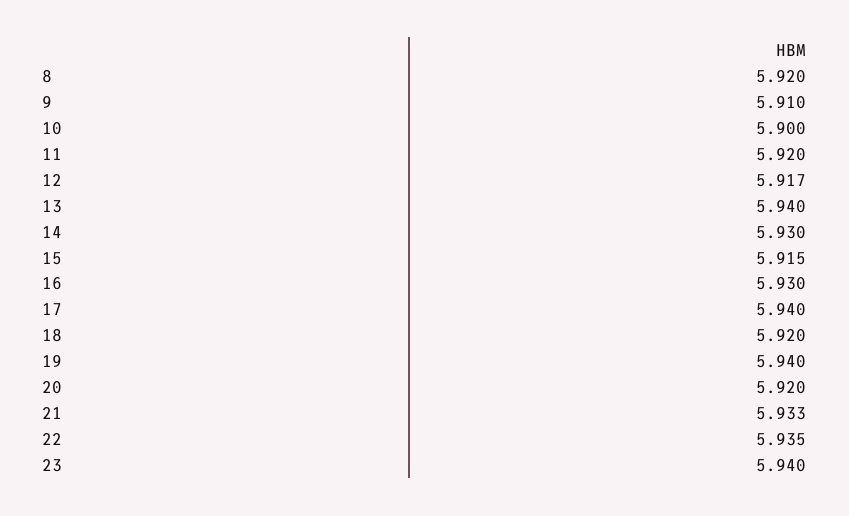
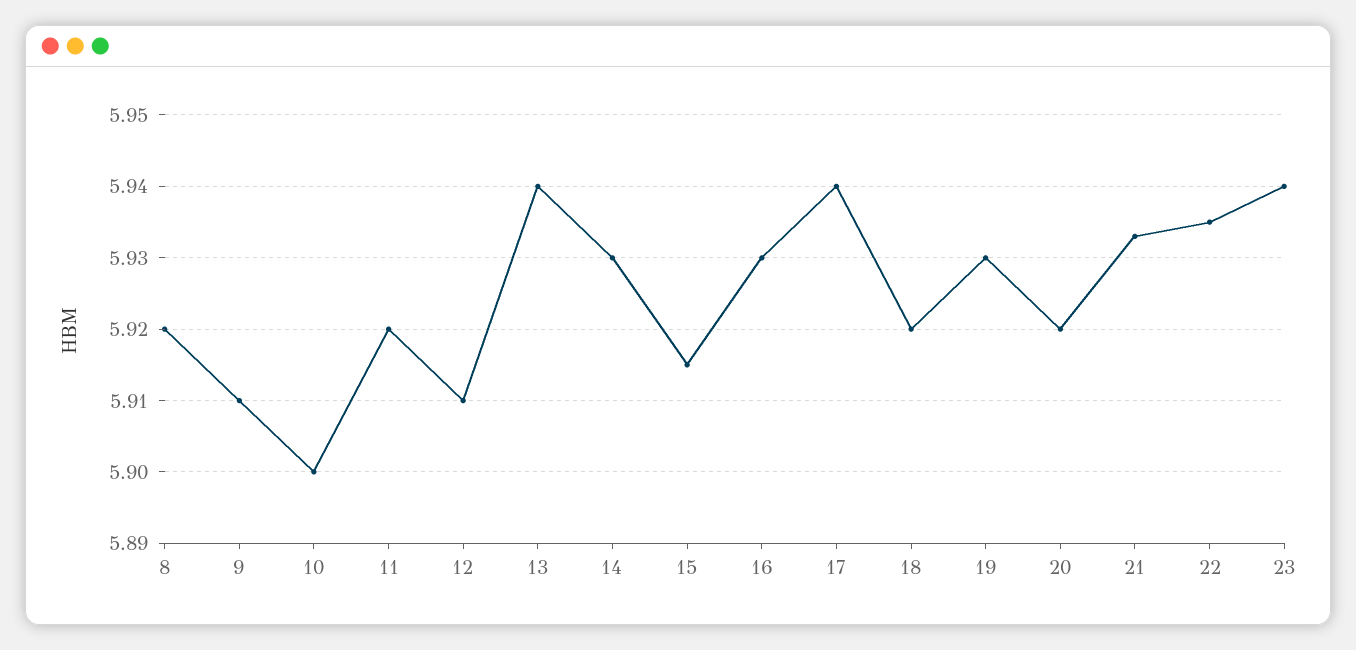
12: 5.917 -> 5.91
19: 5.94 -> 5.93

